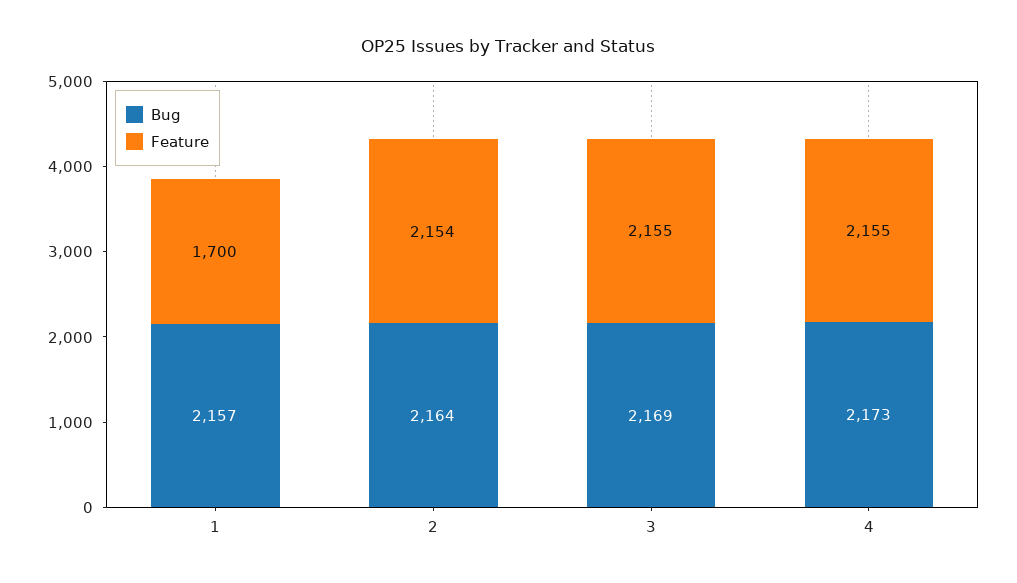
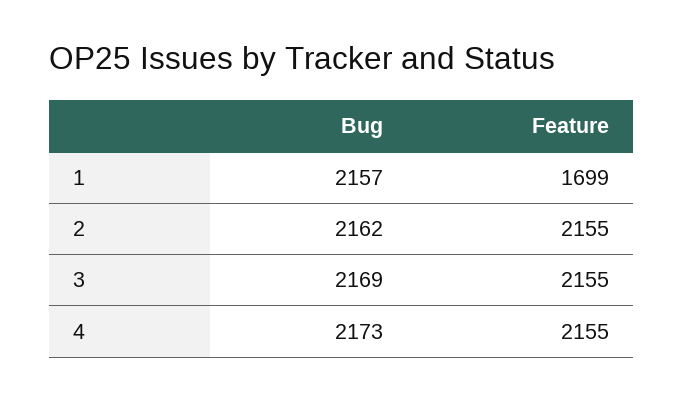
Feature, 1: 1700 -> 1699
Bug, 2: 2164 -> 2162
Feature, 2: 2154 -> 2155

